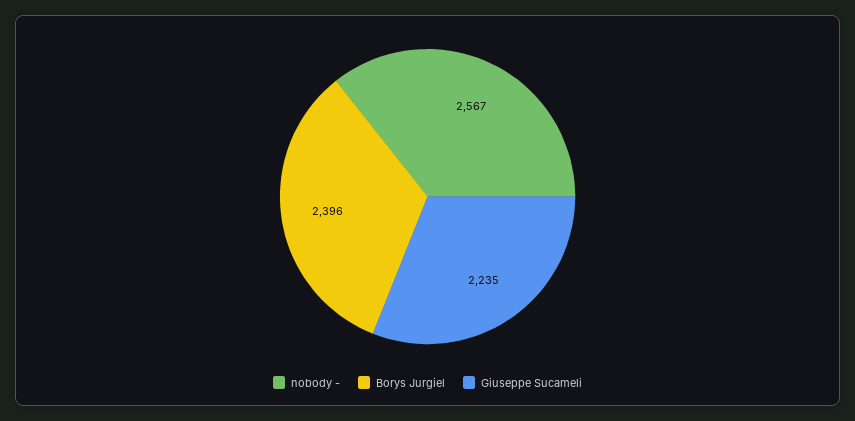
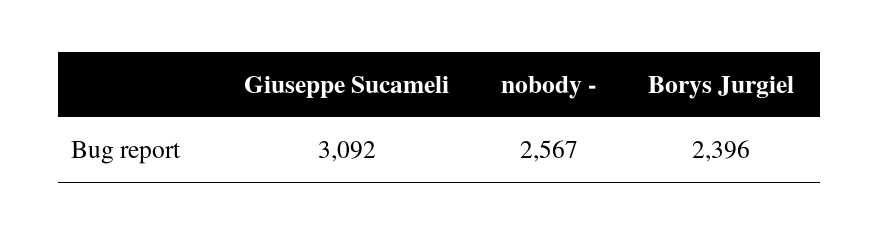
Giuseppe Sucameli: 2235 -> 3092

